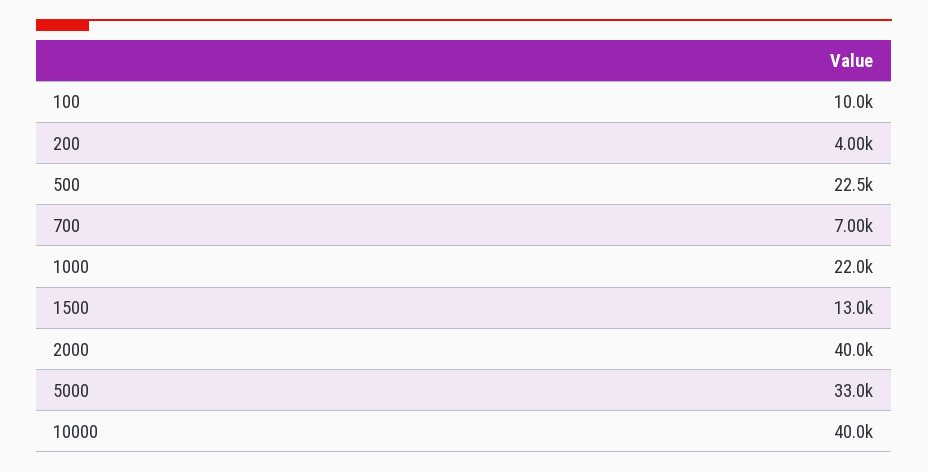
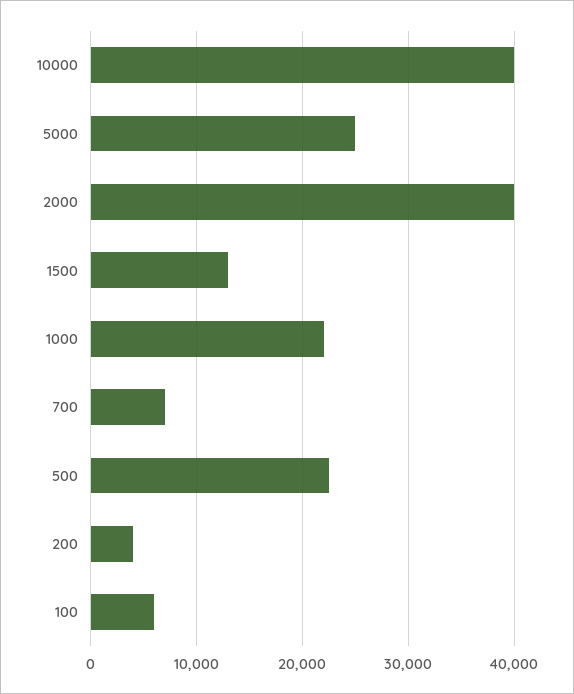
100: 10000 -> 6000
5000: 33000 -> 25000

